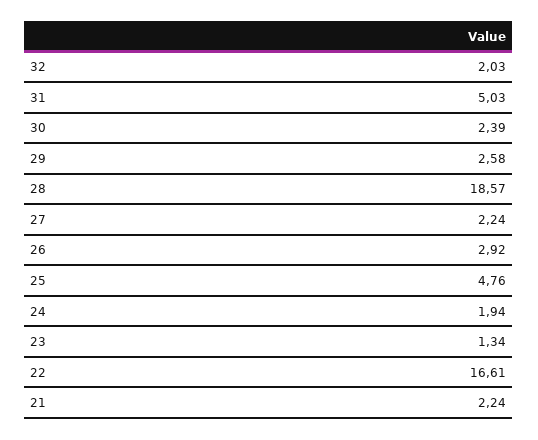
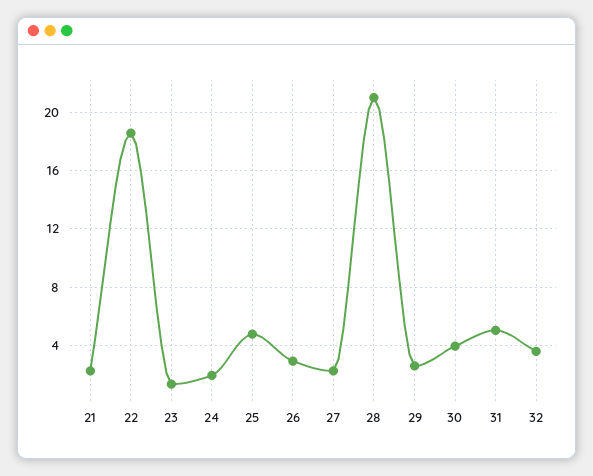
32: 2.03 -> 3.5
30: 2.39 -> 4
28: 18.57 -> 21
22: 16.61 -> 18.5

